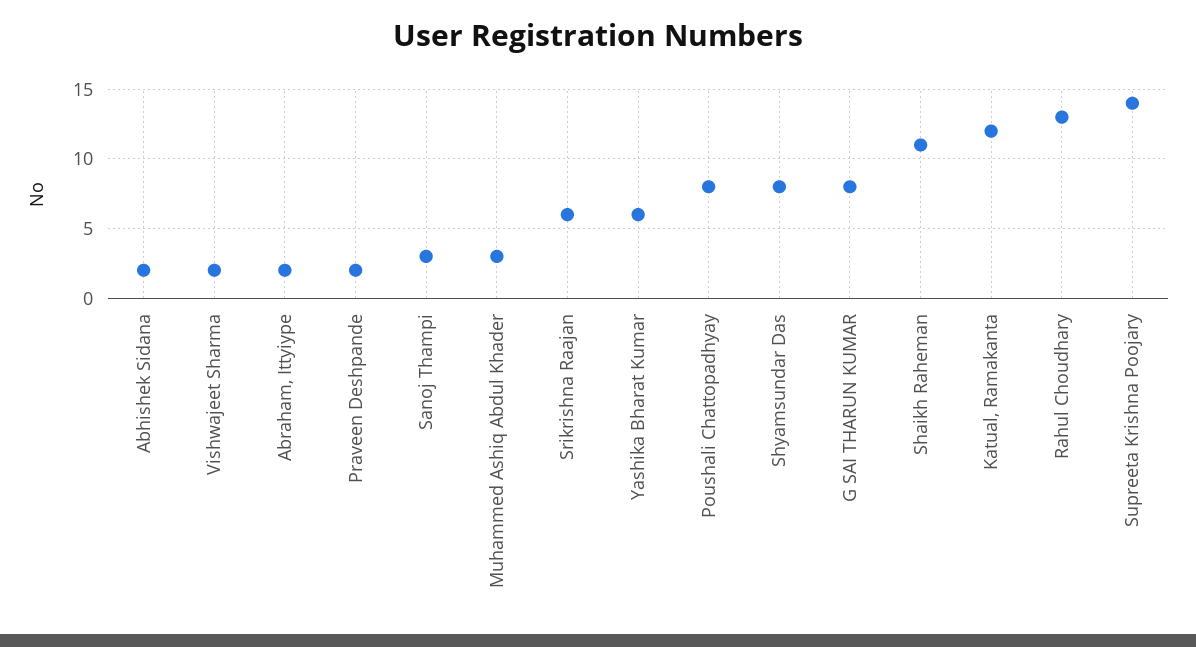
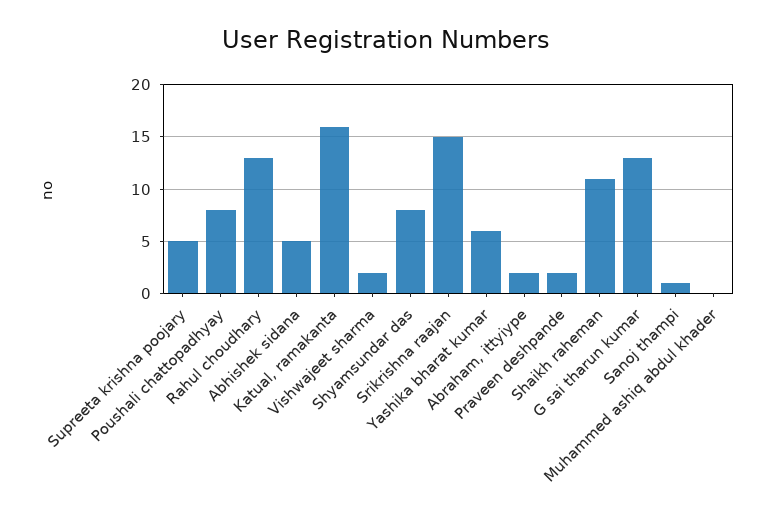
Abhishek Sidana: 2 -> 5
Sanoj Thampi: 3 -> 1
Muhammed Ashiq Abdul Khader: 3 -> 0
Srikrishna Raajan: 6 -> 15
G SAI THARUN KUMAR: 8 -> 13
Katual, Ramakanta: 12 -> 16
Supreeta Krishna Poojary: 14 -> 5

